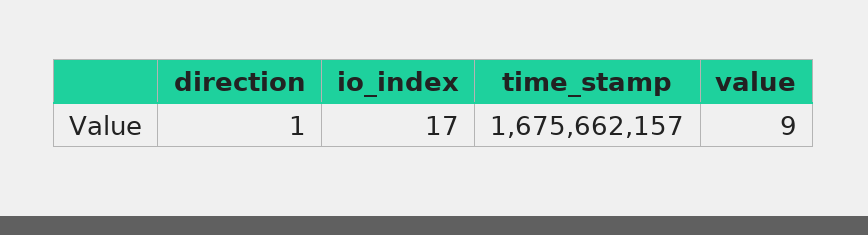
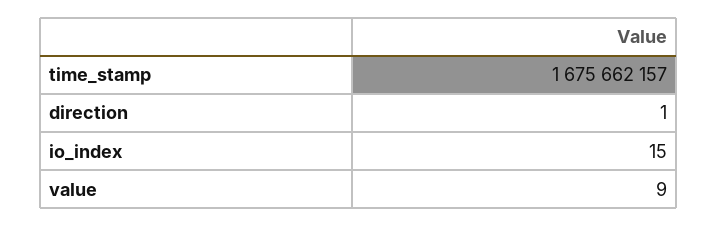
io_index: 17 -> 15

